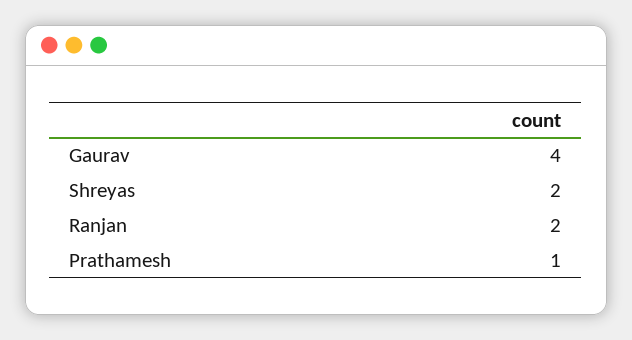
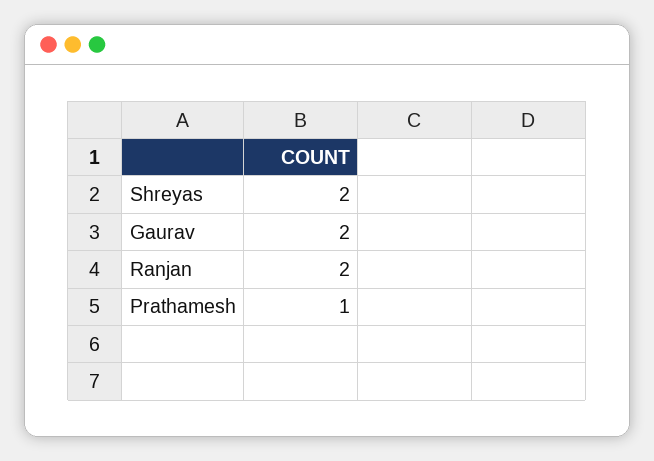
Gaurav: 4 -> 2

